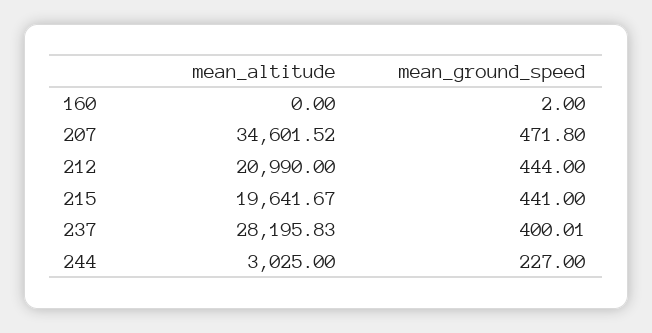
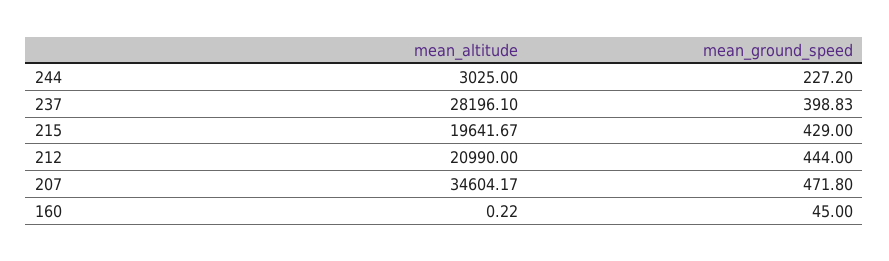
mean_altitude, 160: 0 -> 0.22
mean_ground_speed, 160: 2 -> 45
mean_altitude, 207: 34601.52 -> 34604.17
mean_ground_speed, 215: 441 -> 429
mean_altitude, 237: 28195.83 -> 28196.1
mean_ground_speed, 237: 400.01 -> 398.83
mean_ground_speed, 244: 227 -> 227.2

